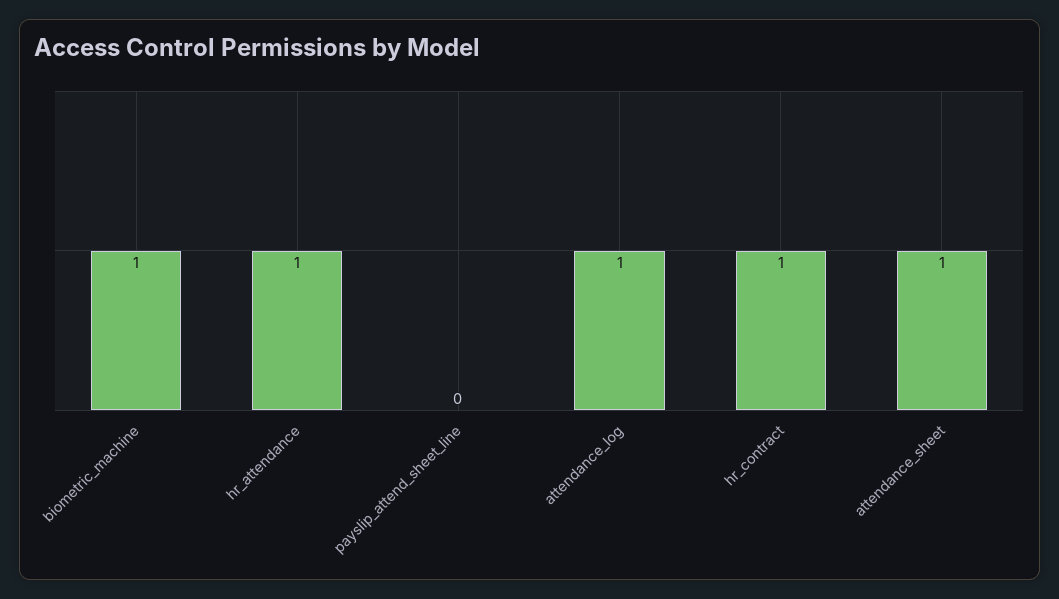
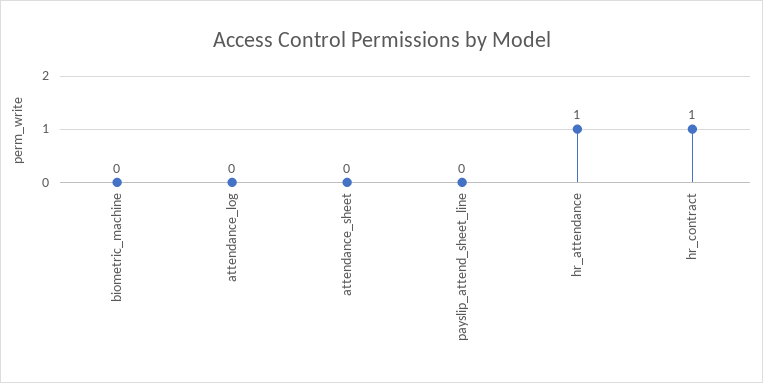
biometric_machine: 1 -> 0
attendance_log: 1 -> 0
attendance_sheet: 1 -> 0

